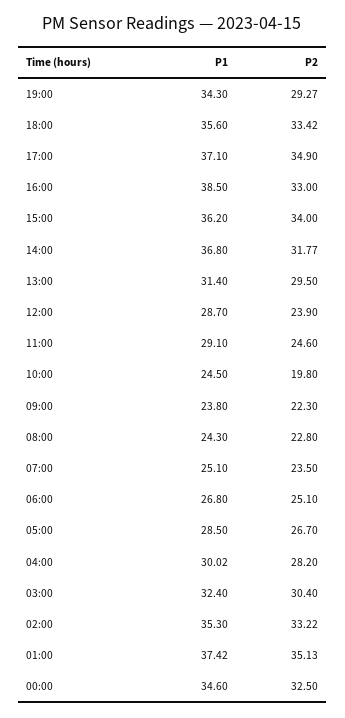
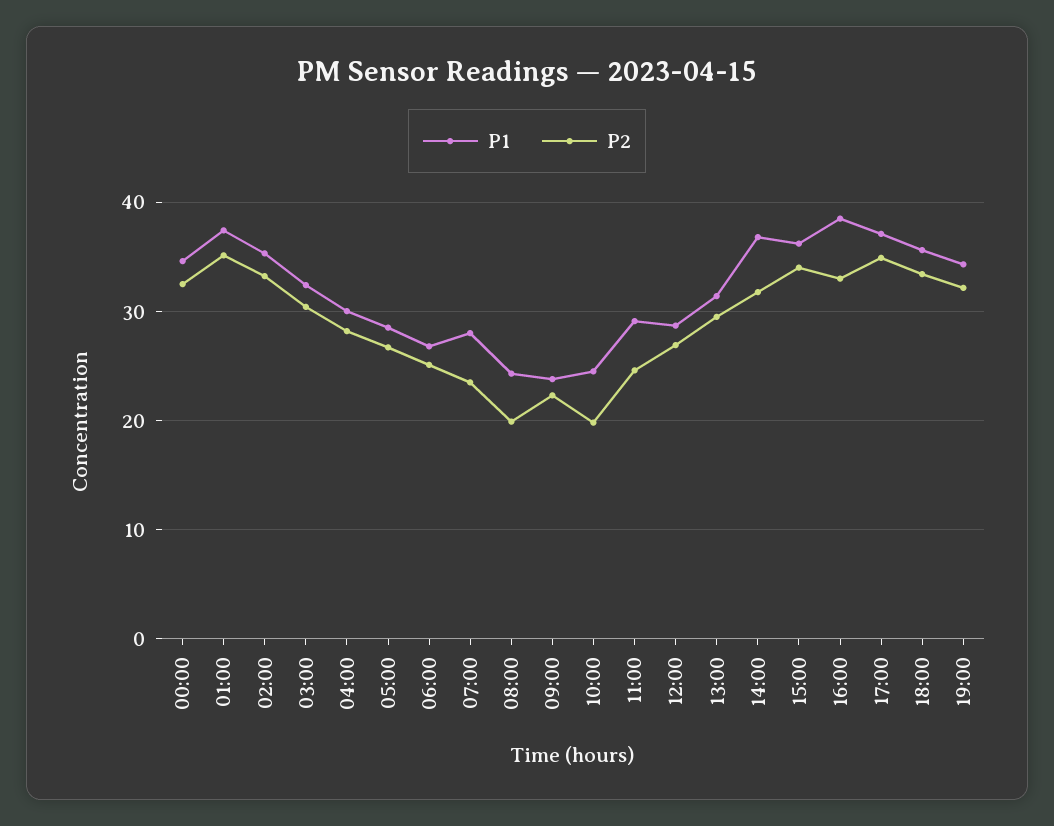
P2, 19:00: 29.27 -> 32
P2, 12:00: 23.9 -> 27
P2, 08:00: 22.8 -> 20
P1, 07:00: 25.1 -> 28

